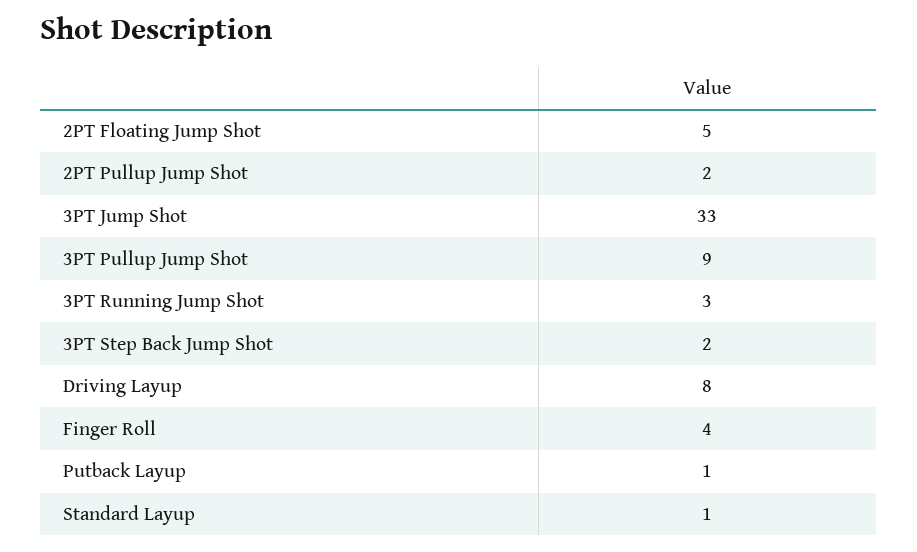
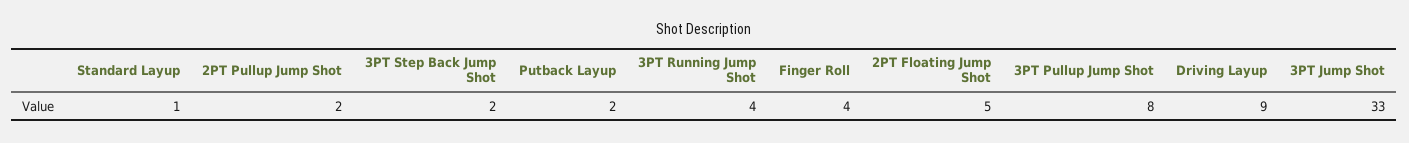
3PT Pullup Jump Shot: 9 -> 8
3PT Running Jump Shot: 3 -> 4
Driving Layup: 8 -> 9
Putback Layup: 1 -> 2

